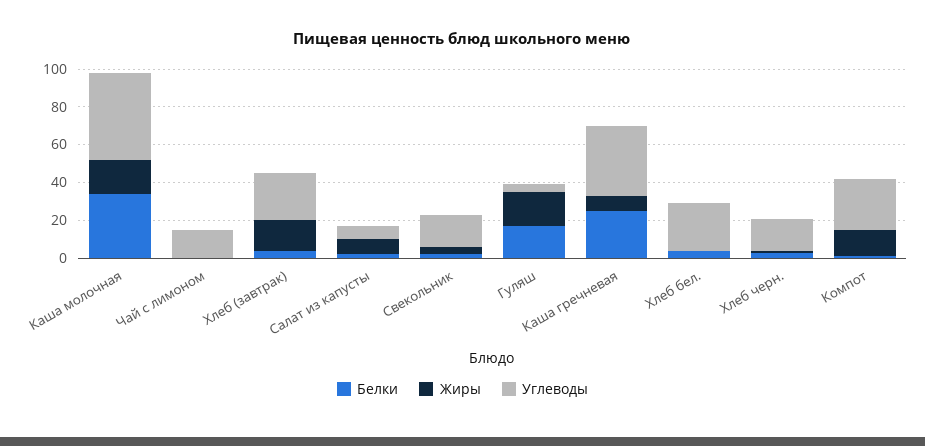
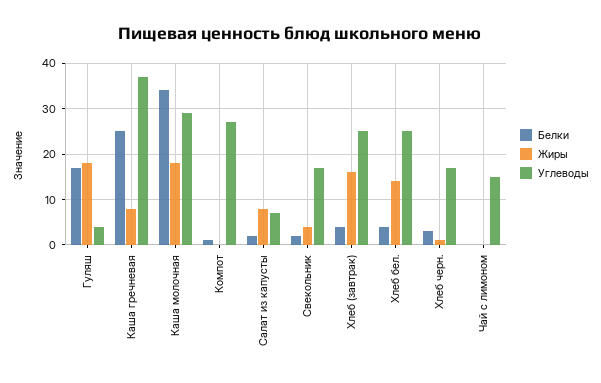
Углеводы, Каша молочная: 45 -> 30
Жиры, Хлеб бел.: 0 -> 15
Жиры, Компот: 15 -> 0

